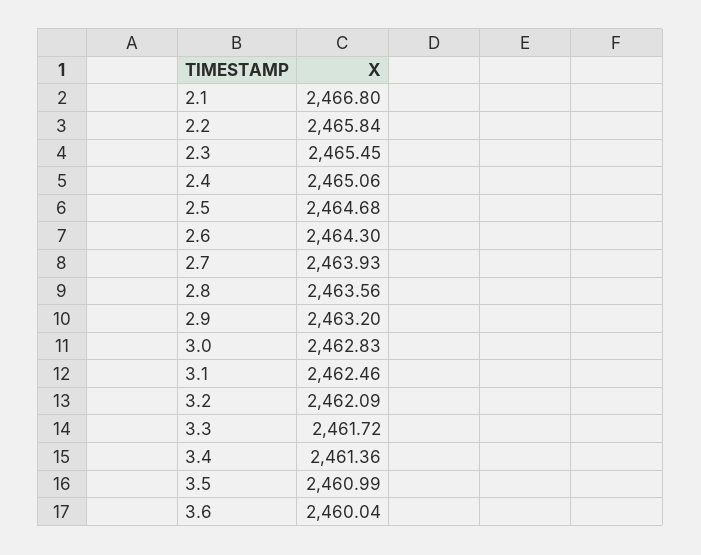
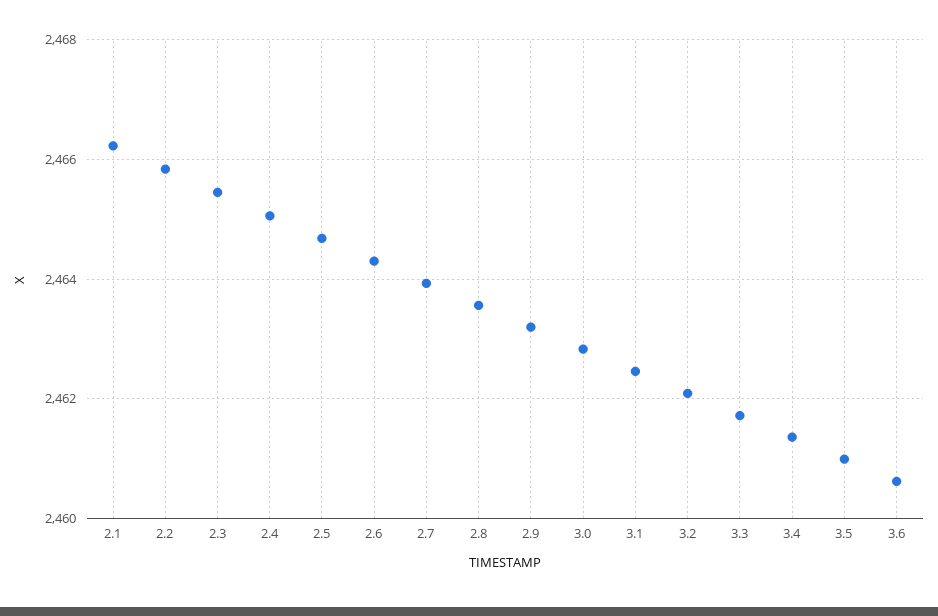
2.1: 2466.8 -> 2466.2
3.6: 2460.04 -> 2460.6

